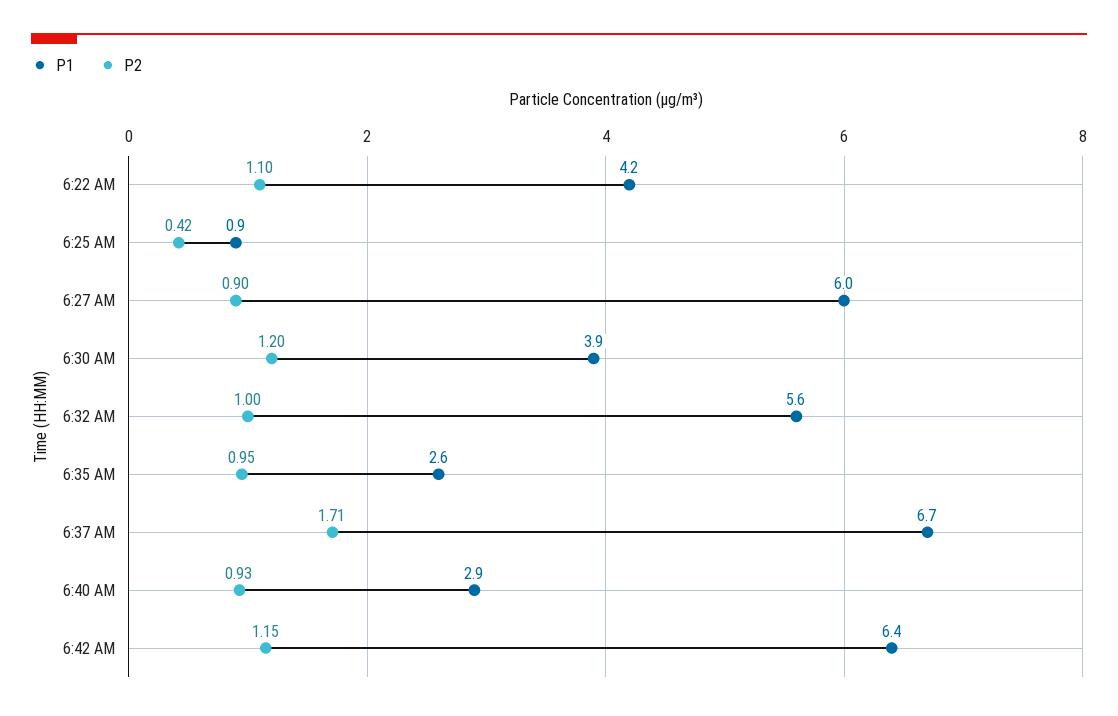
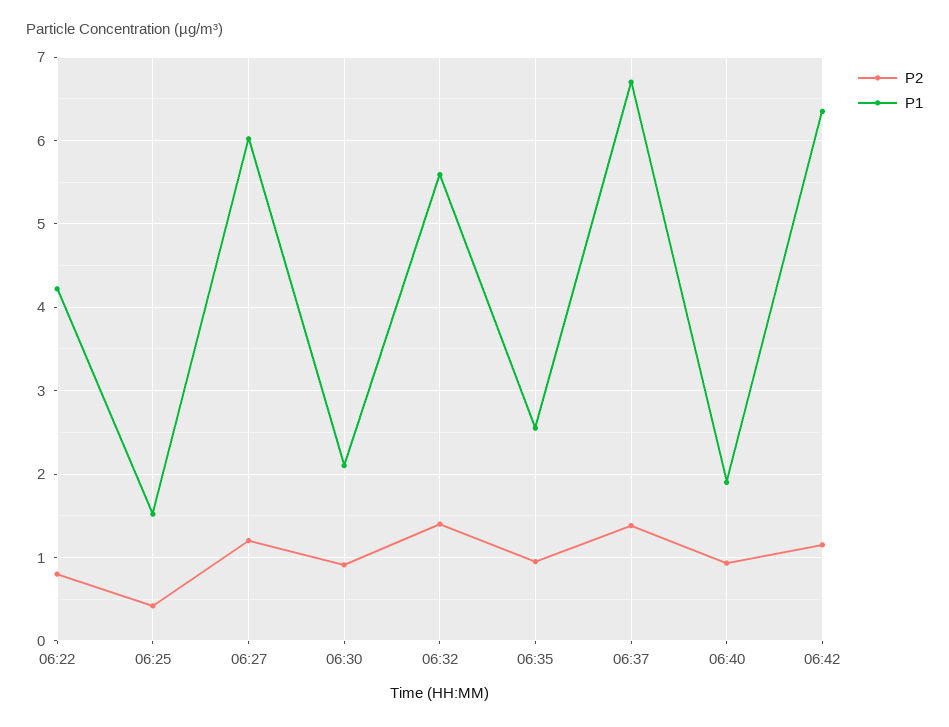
P2, 6:22 AM: 1.1 -> 0.8
P1, 6:25 AM: 0.9 -> 1.5
P2, 6:27 AM: 0.9 -> 1.2
P1, 6:30 AM: 3.9 -> 2.1
P2, 6:30 AM: 1.2 -> 0.9
P2, 6:32 AM: 1 -> 1.4
P2, 6:37 AM: 1.71 -> 1.4
P1, 6:40 AM: 2.9 -> 1.9

